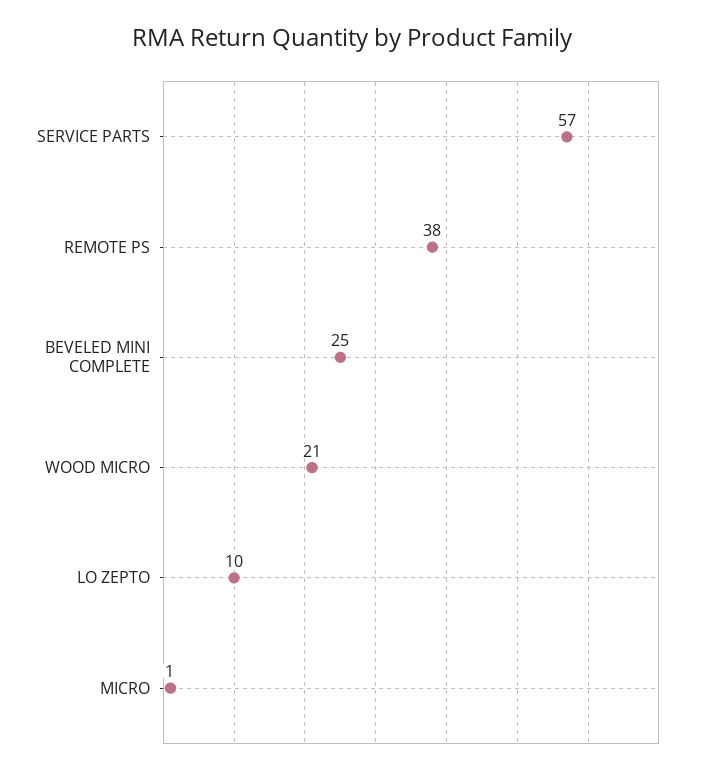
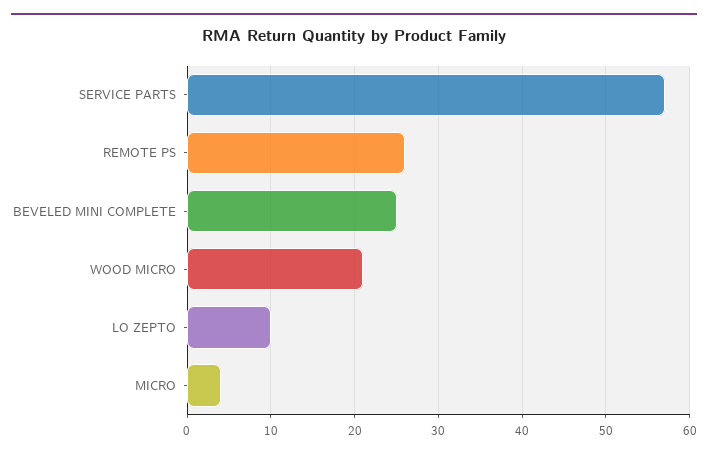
REMOTE PS: 38 -> 26
MICRO: 1 -> 4

